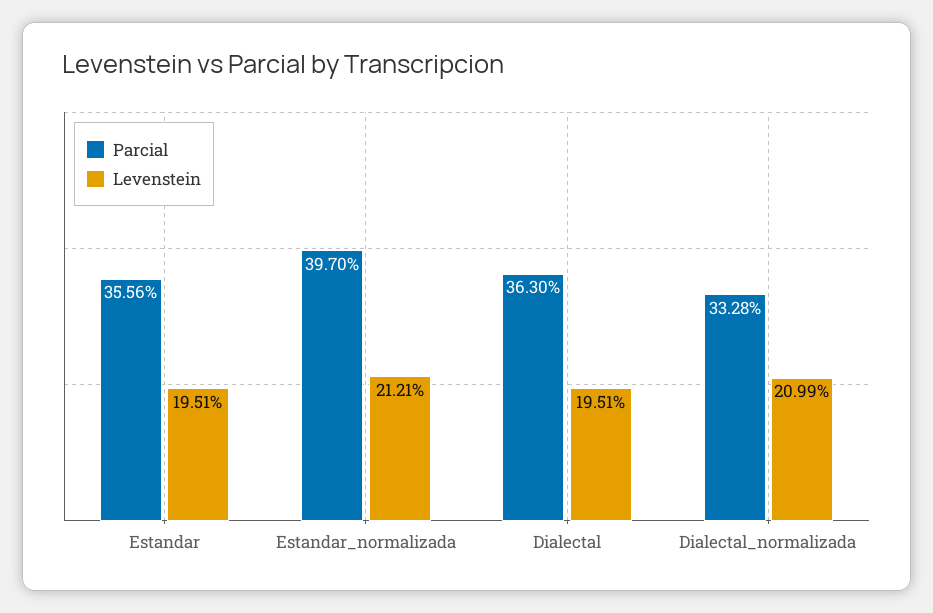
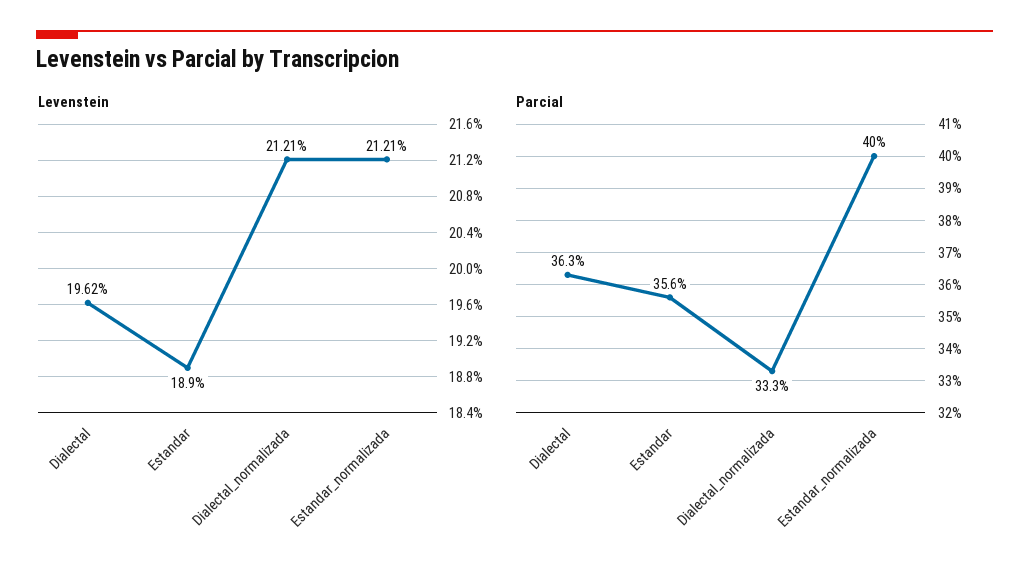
Levenstein, Estandar: 19.51 -> 18.9
Parcial, Estandar_normalizada: 39.7 -> 40
Levenstein, Dialectal: 19.51 -> 19.62
Levenstein, Dialectal_normalizada: 20.99 -> 21.21

